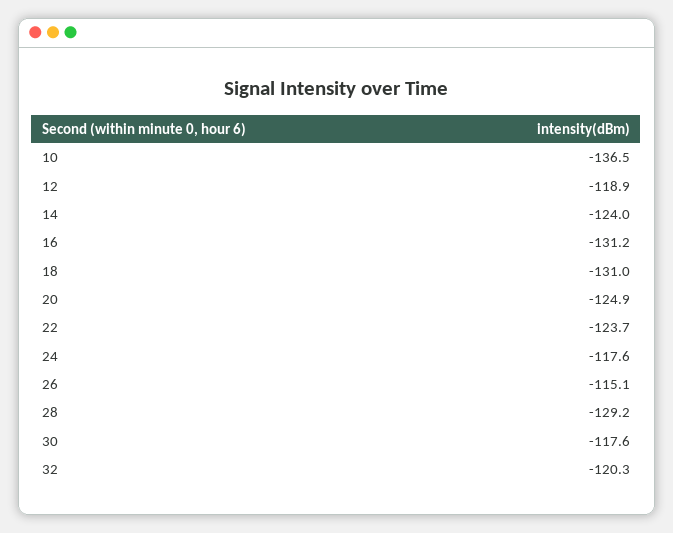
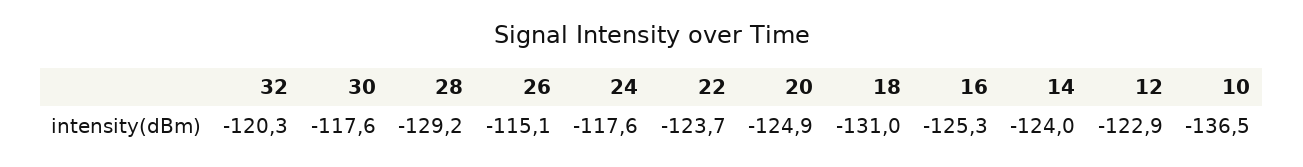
12: -118.9 -> -122.9
16: -131.2 -> -125.3

